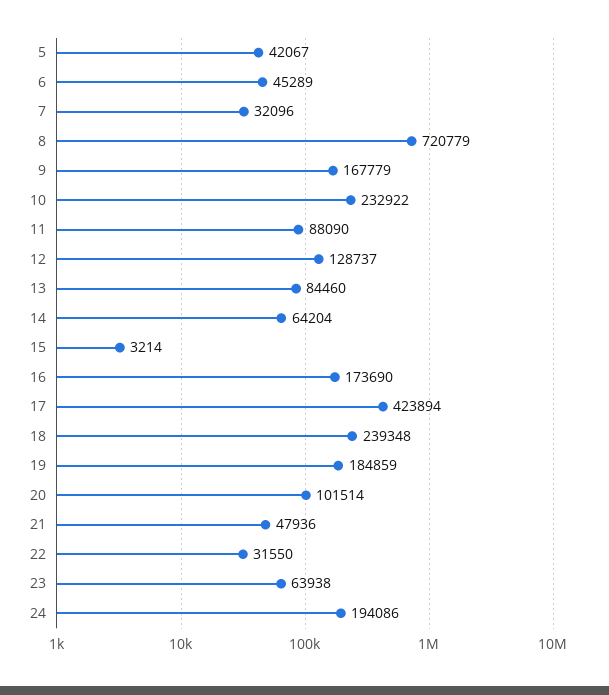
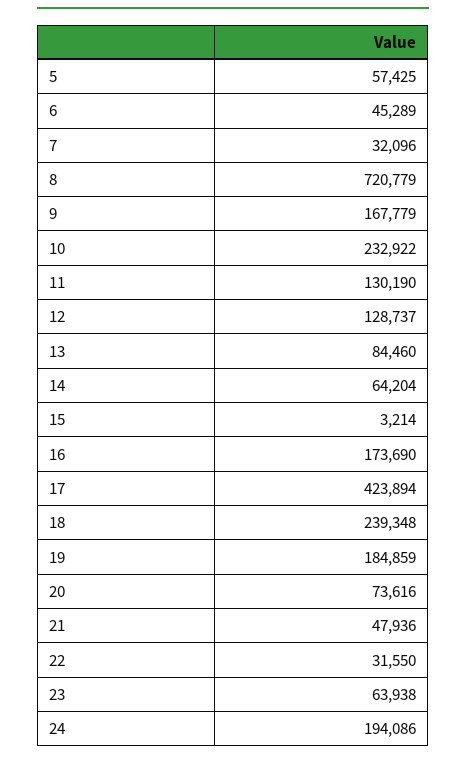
5: 42067 -> 57425
11: 88090 -> 130190
20: 101514 -> 73616

